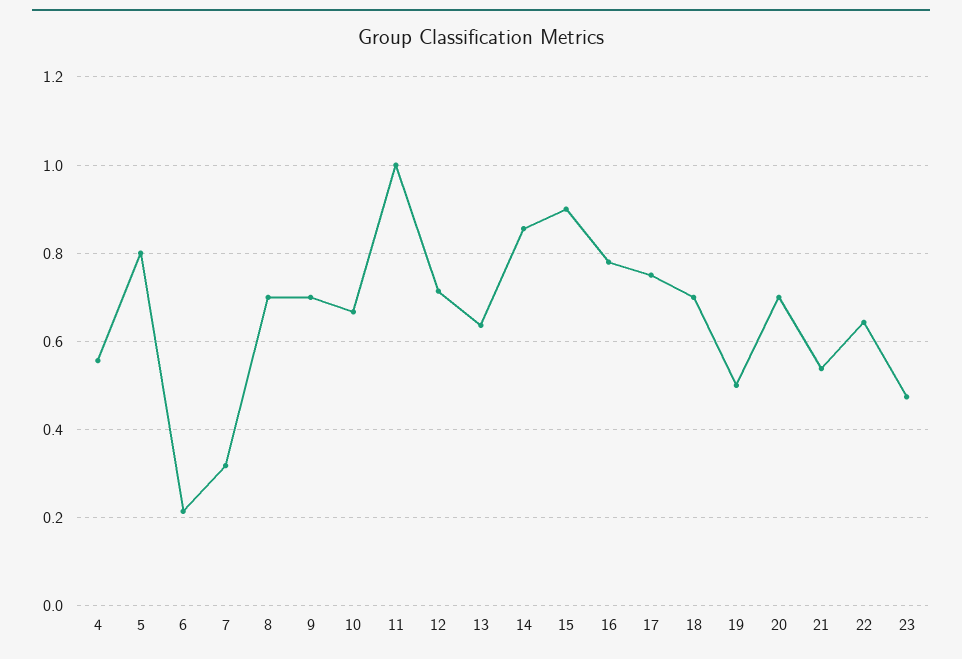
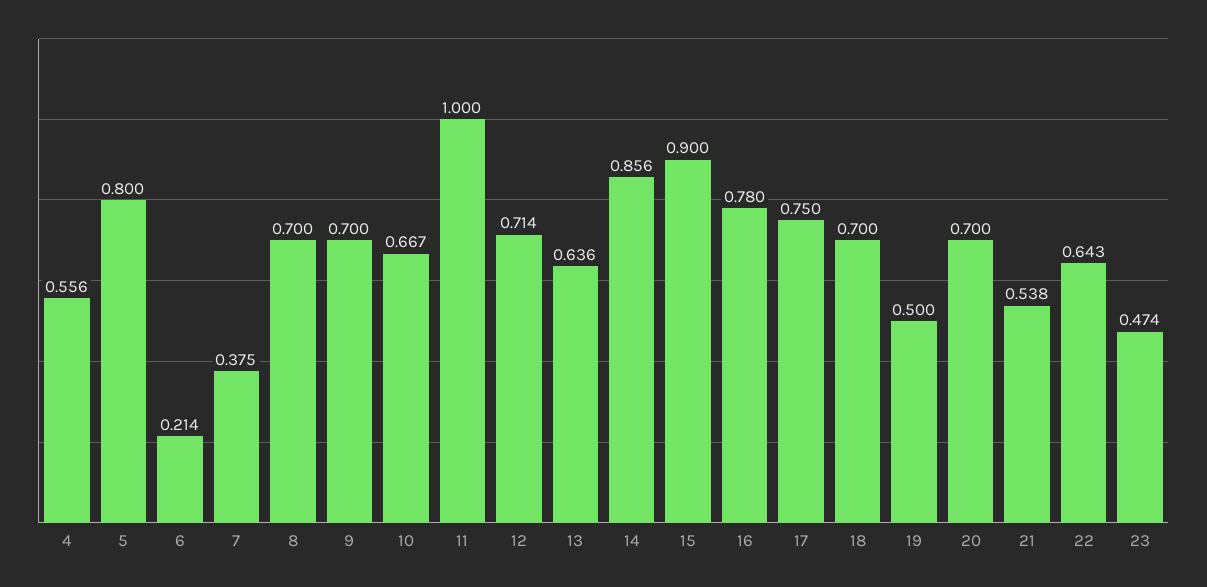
7: 0.32 -> 0.375

